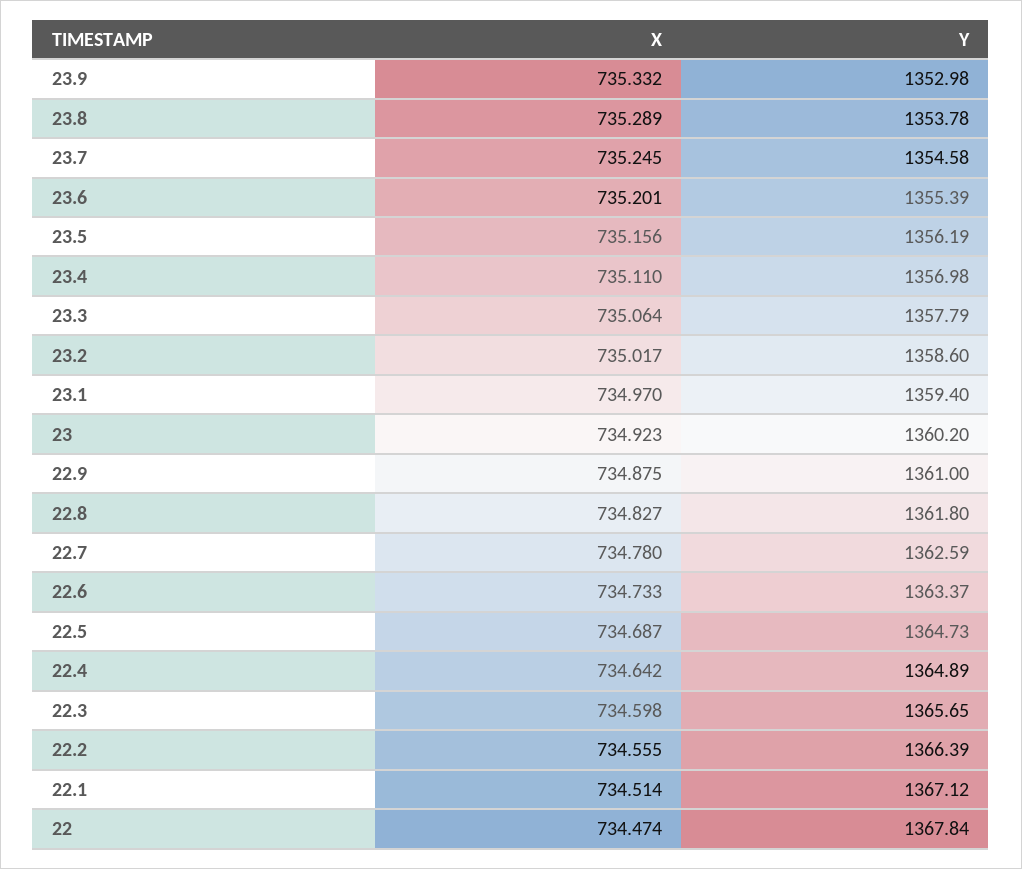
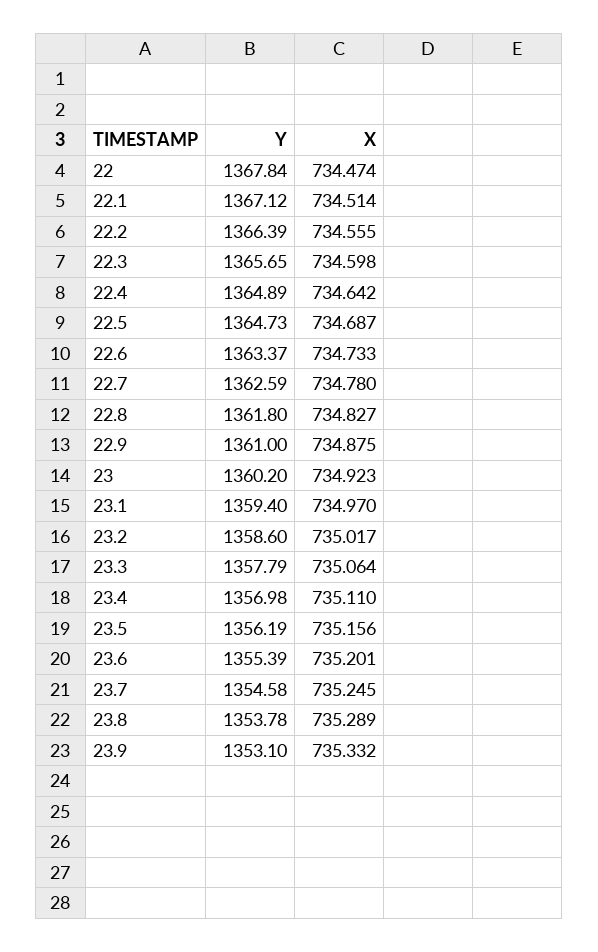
Y, 23.9: 1352.98 -> 1353.1

